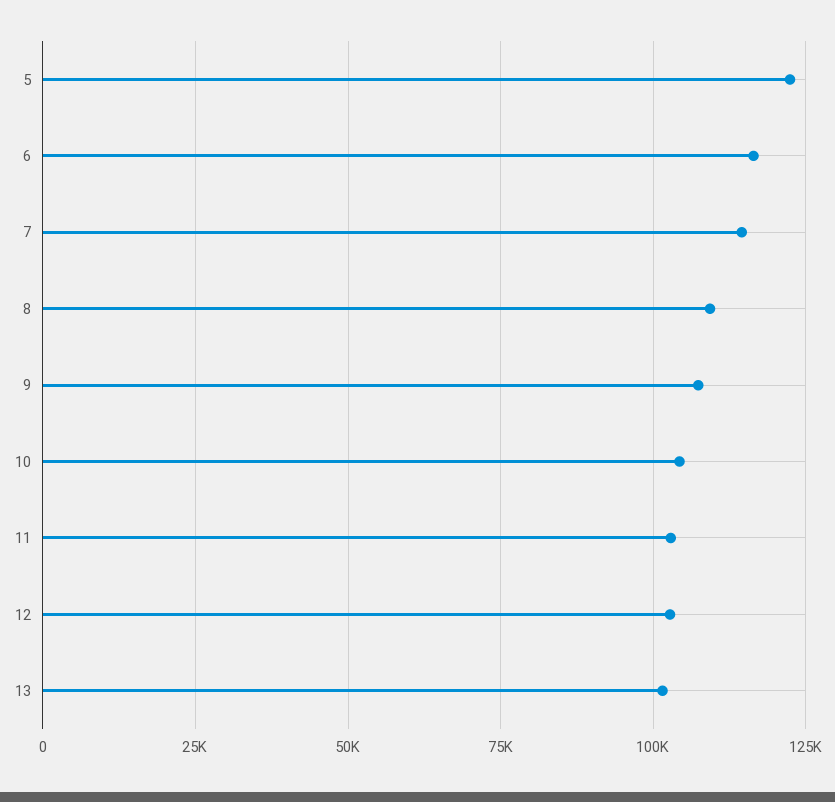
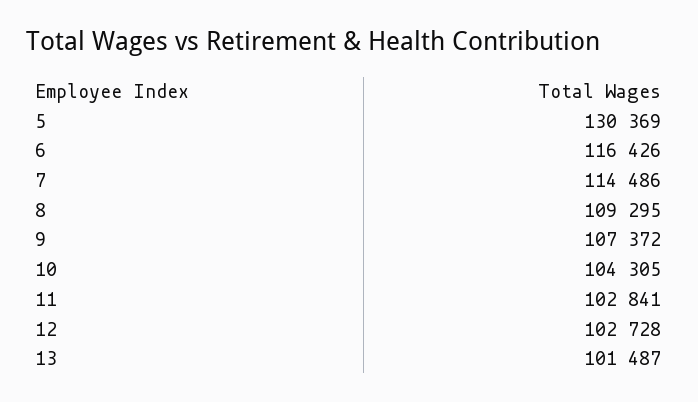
5: 122500 -> 130369

